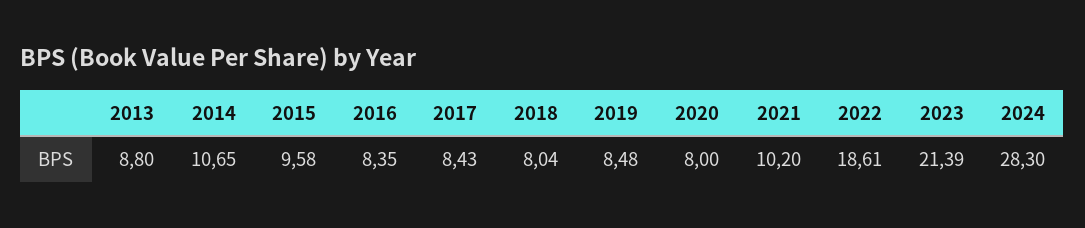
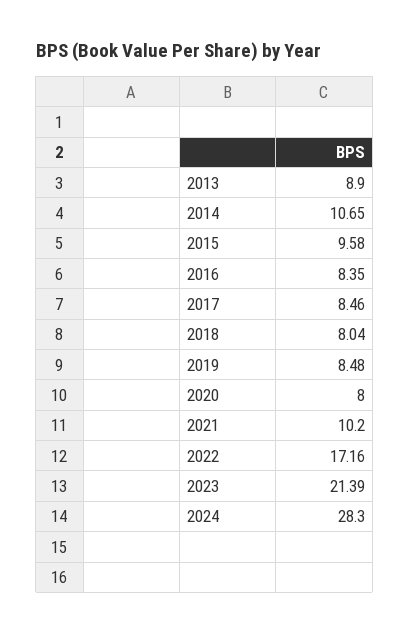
2013: 8.8 -> 8.9
2017: 8.43 -> 8.46
2022: 18.61 -> 17.16

